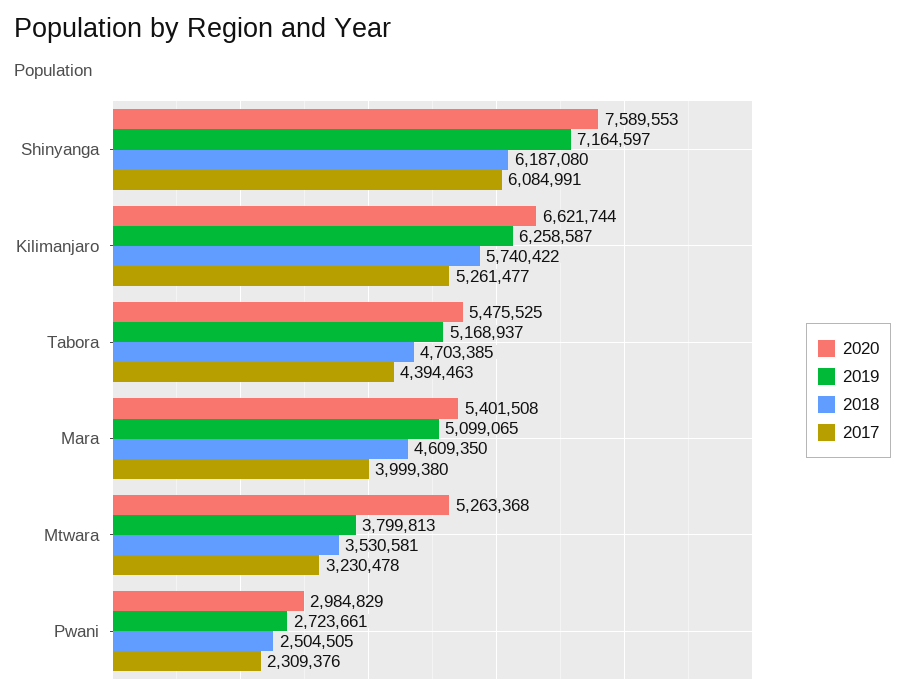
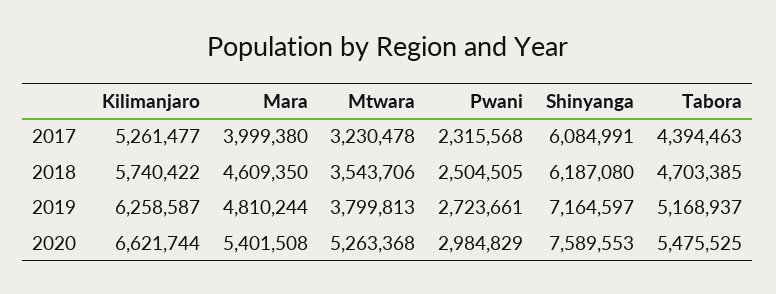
2019, Mara: 5099065 -> 4810244
2018, Mtwara: 3530581 -> 3543706
2017, Pwani: 2309376 -> 2315568

